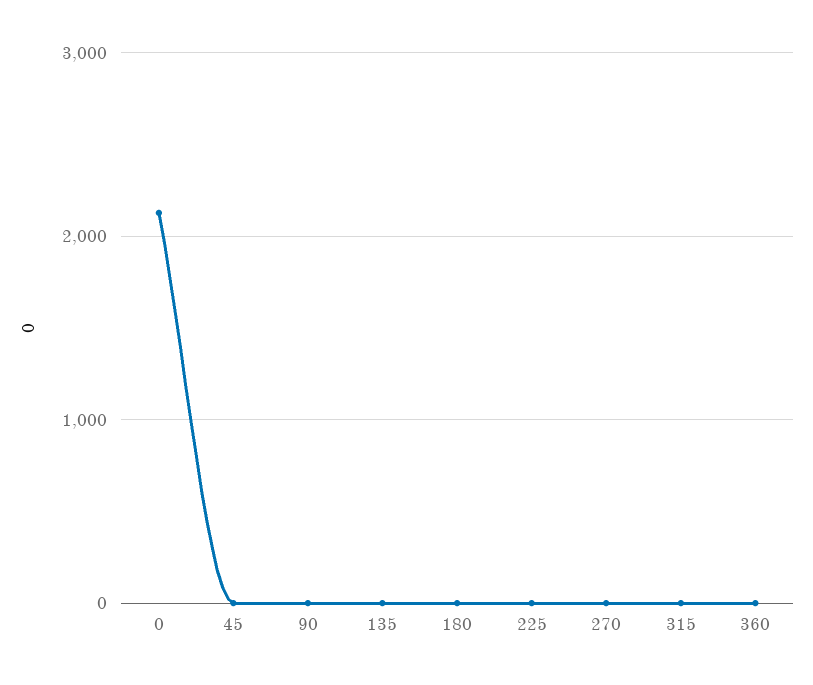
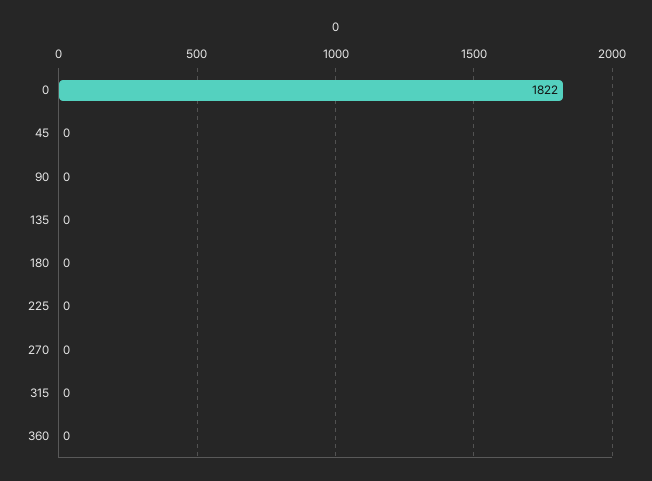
0: 2100 -> 1822

